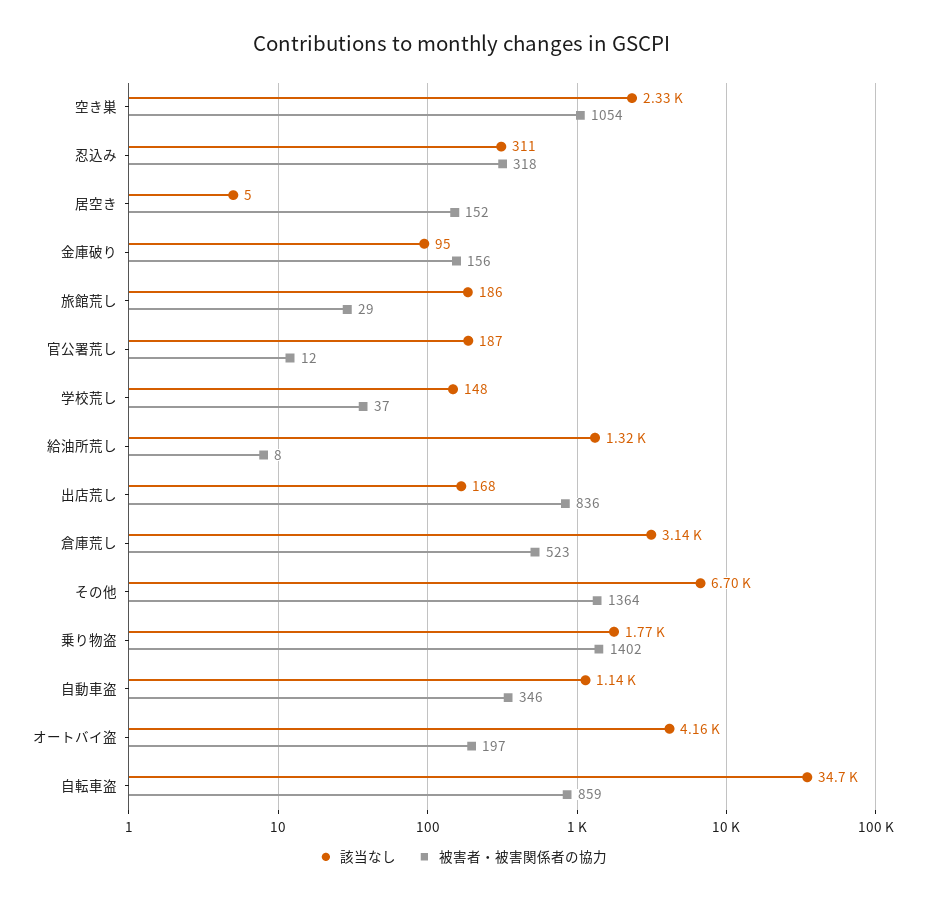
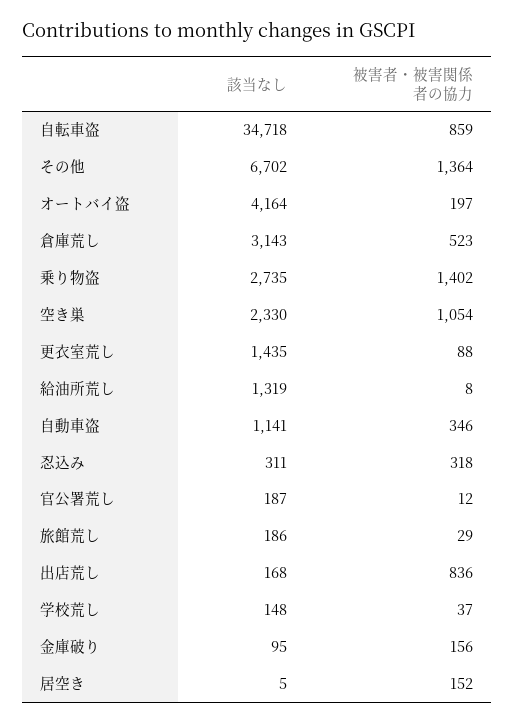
該当なし, 乗り物盗: 1770 -> 2735
該当なし, 更衣室荒し: none -> 1435
被害者・被害関係者の協力, 更衣室荒し: none -> 88

